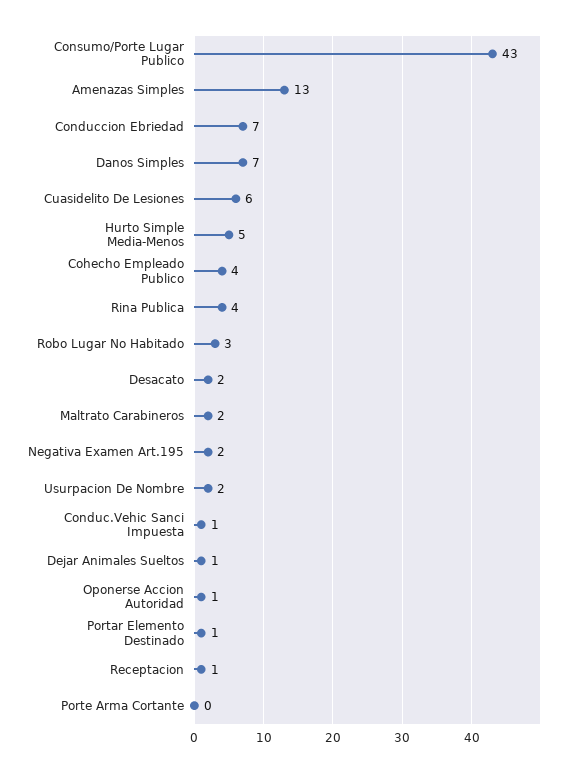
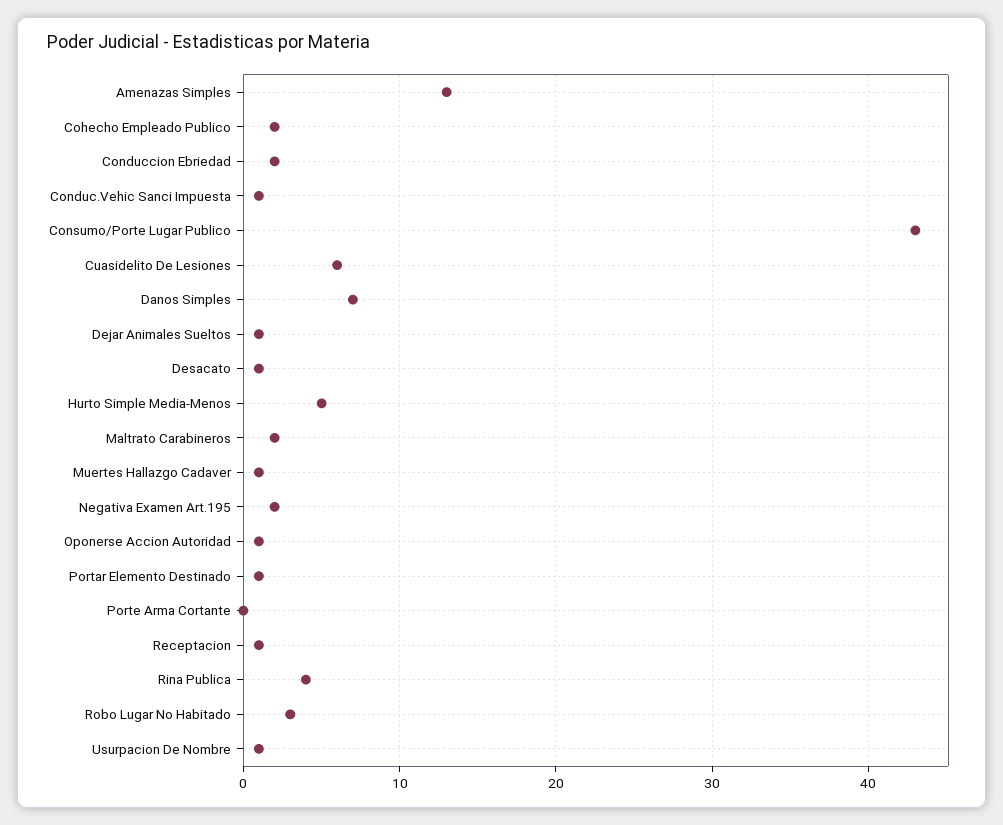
Conduccion Ebriedad: 7 -> 2
Cohecho Empleado Publico: 4 -> 2
Desacato: 2 -> 1
Usurpacion De Nombre: 2 -> 1
Muertes Hallazgo Cadaver: none -> 1

